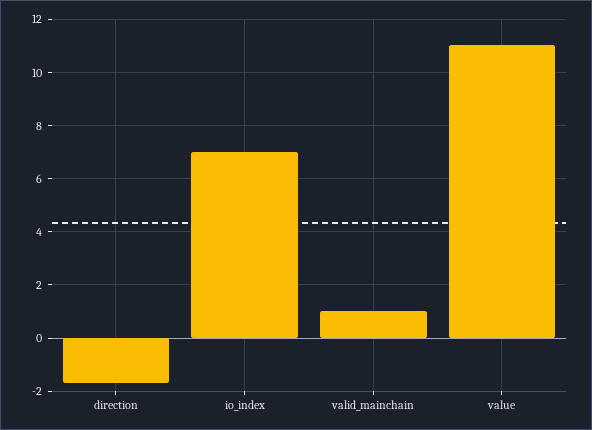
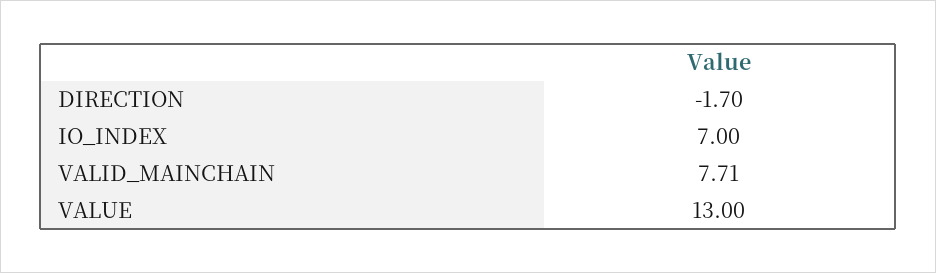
valid_mainchain: 1 -> 7.71
value: 11 -> 13

